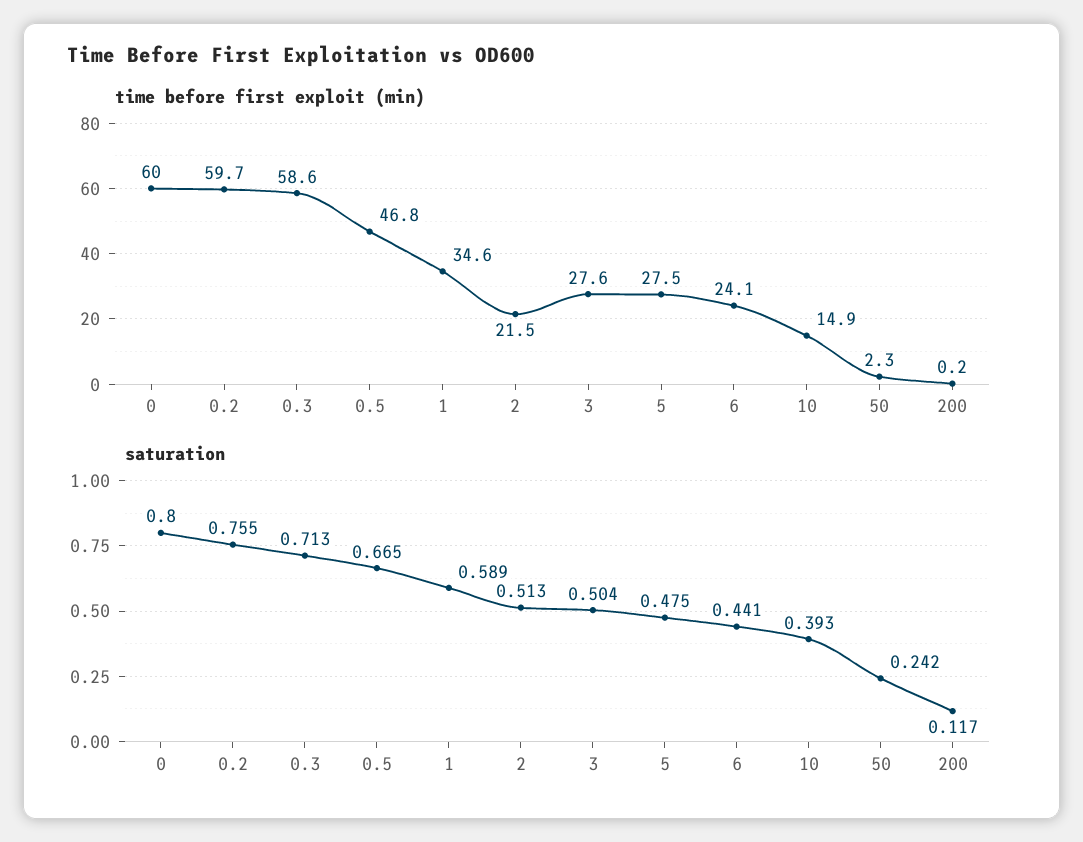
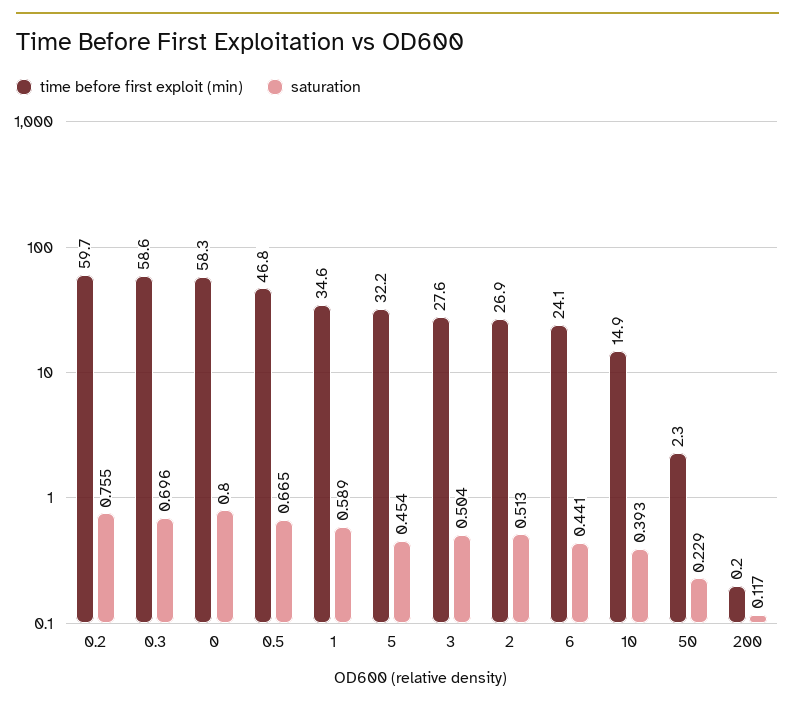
time before first exploit (min), 0: 60 -> 58.3
time before first exploit (min), 2: 21.5 -> 26.9
time before first exploit (min), 5: 27.5 -> 32.2
saturation, 0.3: 0.713 -> 0.696
saturation, 5: 0.475 -> 0.454
saturation, 50: 0.242 -> 0.229

